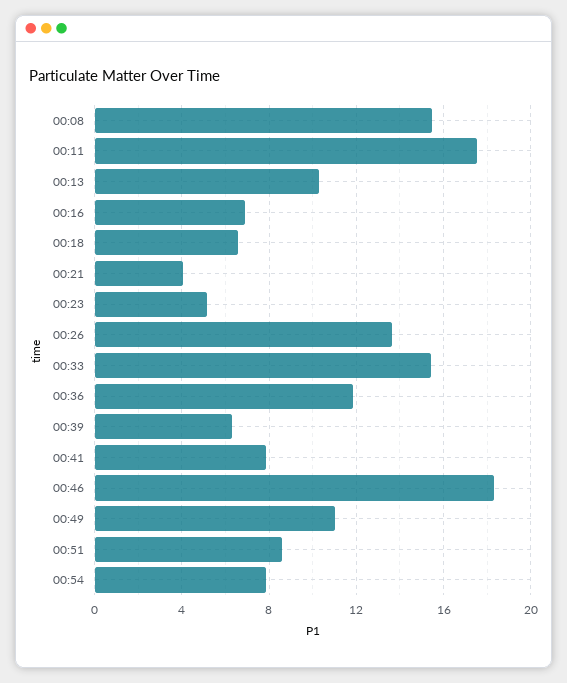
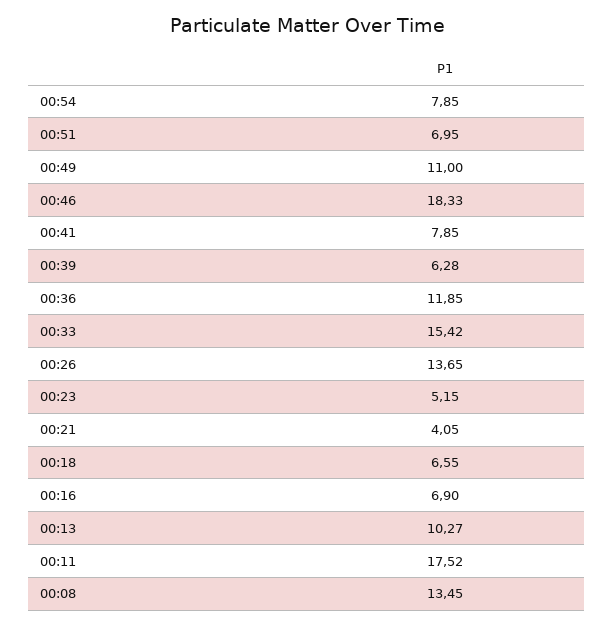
00:08: 15.5 -> 13.45
00:51: 8.5 -> 6.95

